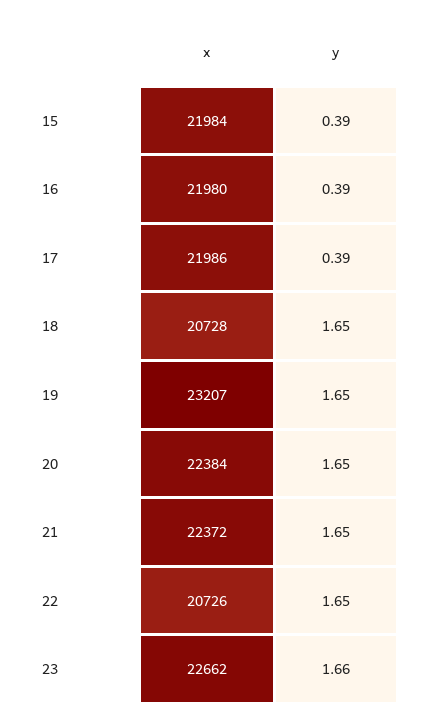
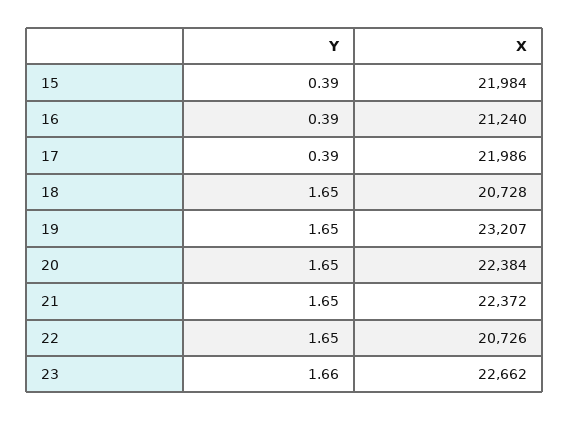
x, 16: 21980 -> 21240

